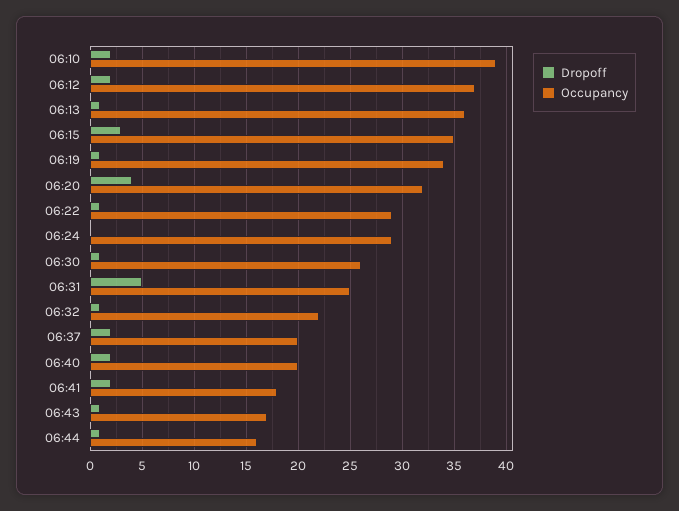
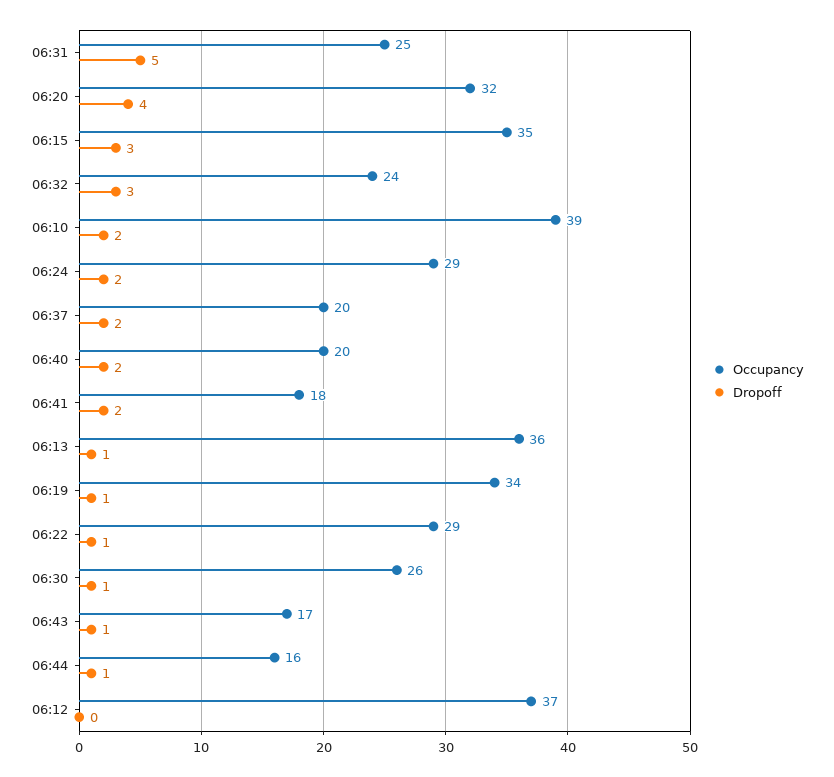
Dropoff, 06:12: 2 -> 0
Dropoff, 06:24: 0 -> 2
Dropoff, 06:32: 1 -> 3
Occupancy, 06:32: 22 -> 24

